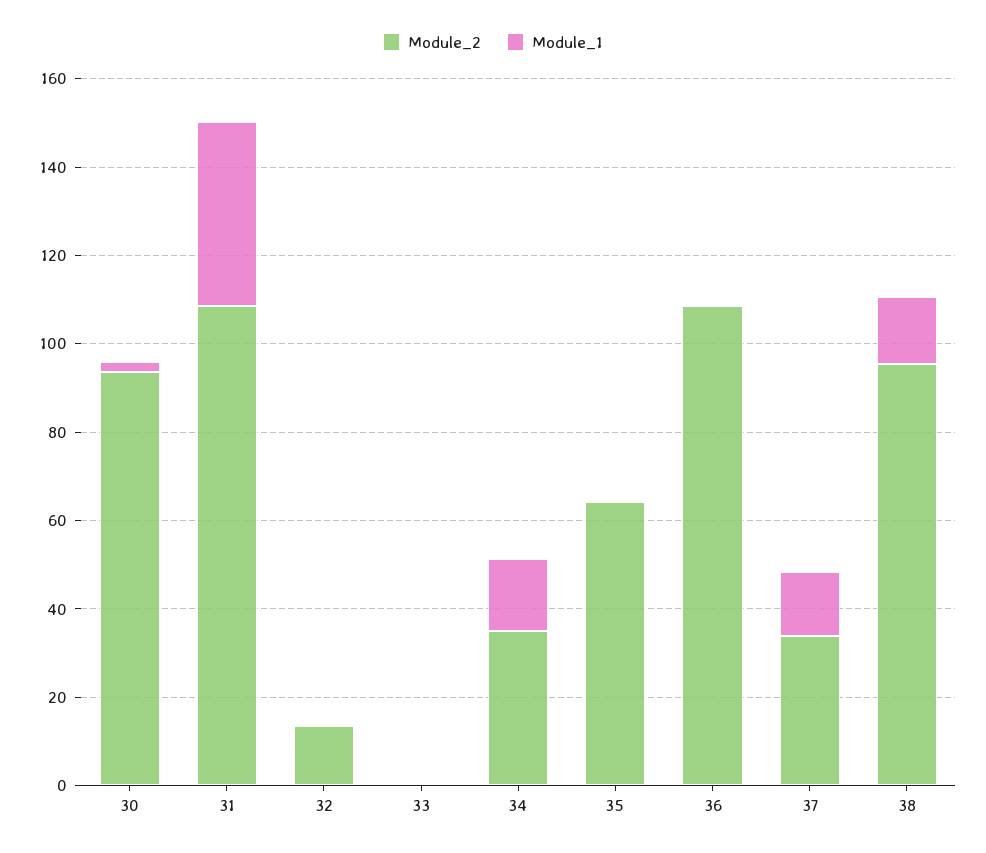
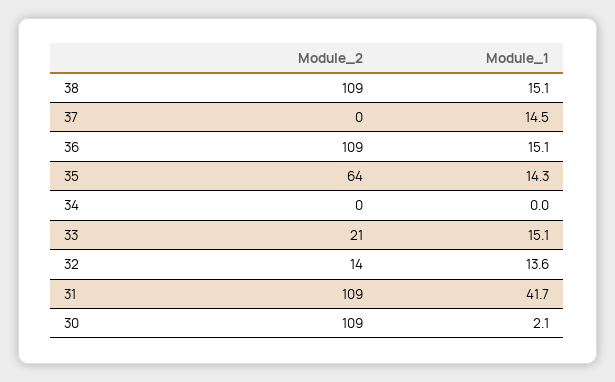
Module_2, 30: 95 -> 109
Module_1, 32: 0 -> 13.6
Module_2, 33: 0 -> 21
Module_1, 33: 0 -> 15.1
Module_2, 34: 35 -> 0
Module_1, 34: 15 -> 0
Module_1, 35: 0 -> 14.3
Module_1, 36: 0 -> 15.1
Module_2, 37: 35 -> 0
Module_2, 38: 95 -> 109

